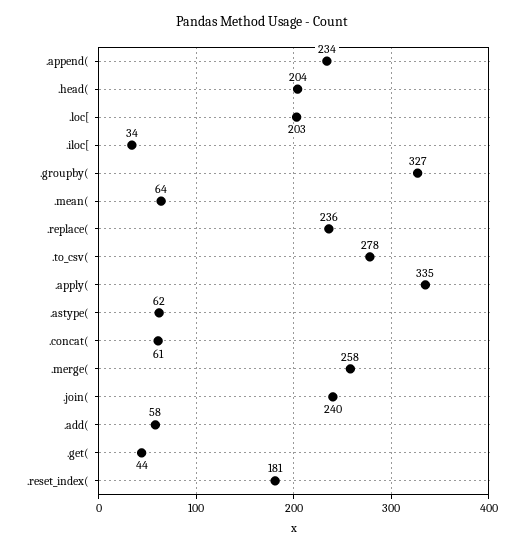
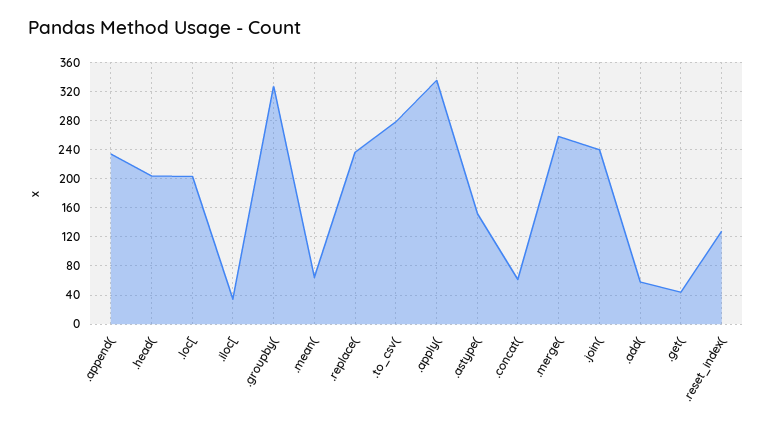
.astype(: 62 -> 150
.reset_index(: 181 -> 130

